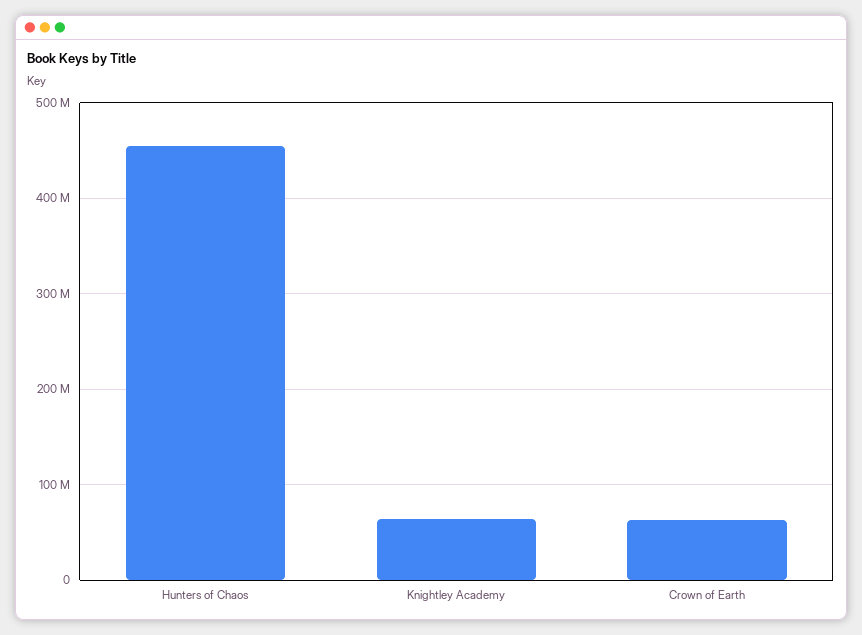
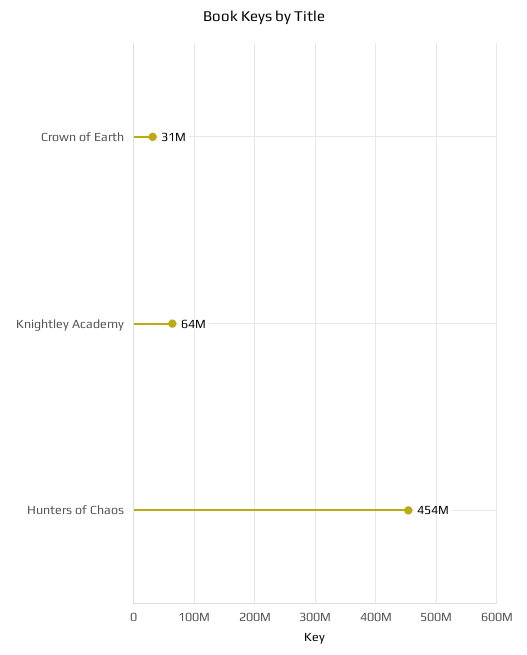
Crown of Earth: 60000000 -> 31000000

